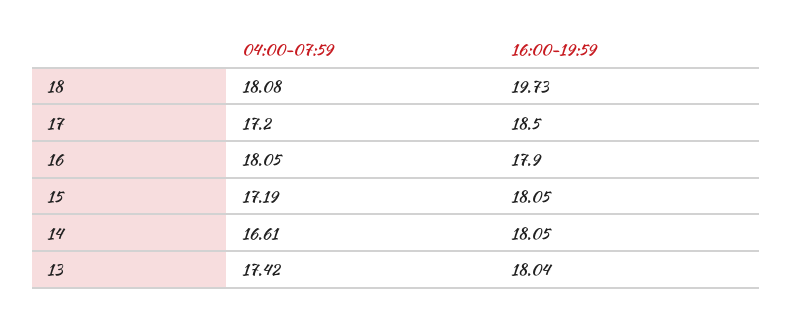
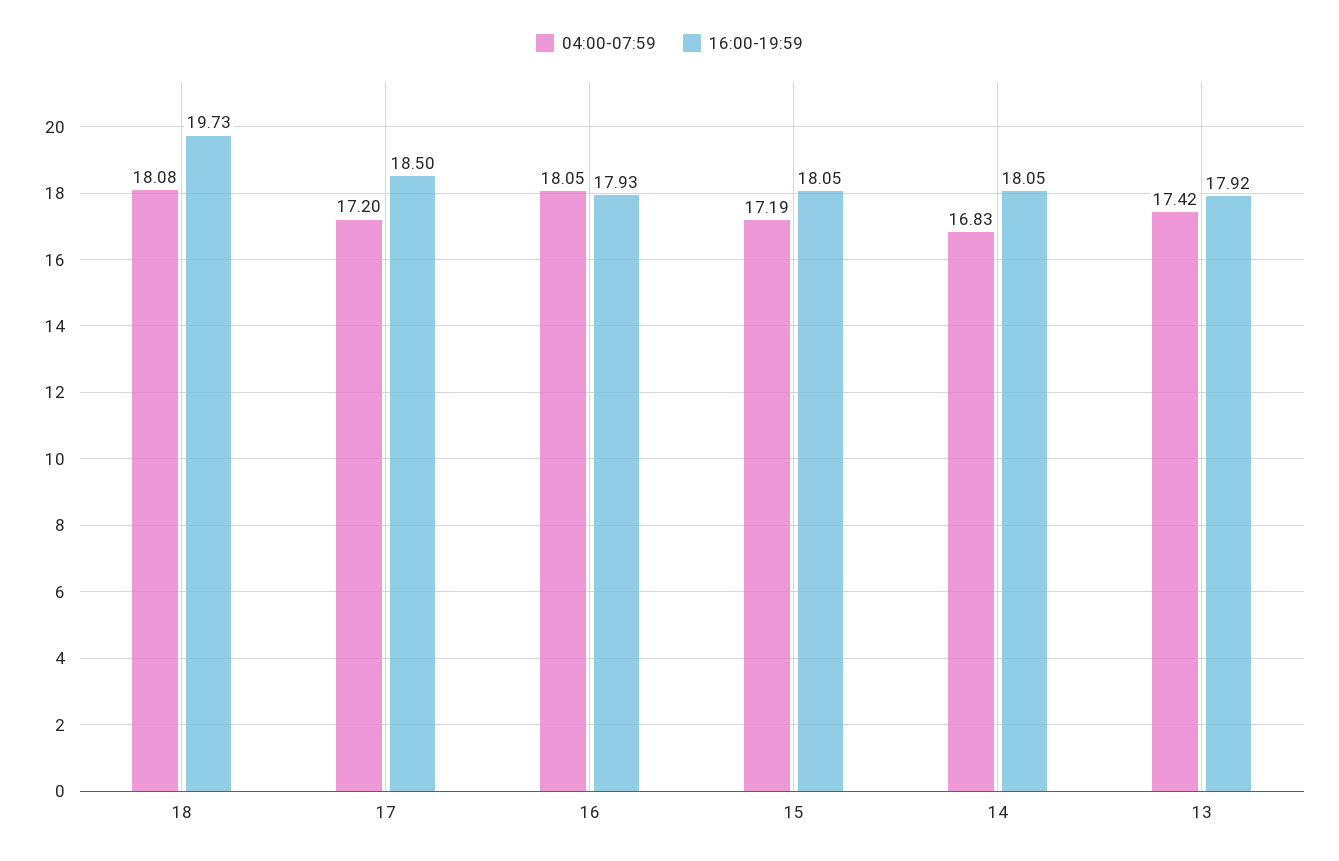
16:00-19:59, 16: 17.9 -> 17.93
04:00-07:59, 14: 16.61 -> 16.83
16:00-19:59, 13: 18.04 -> 17.92

